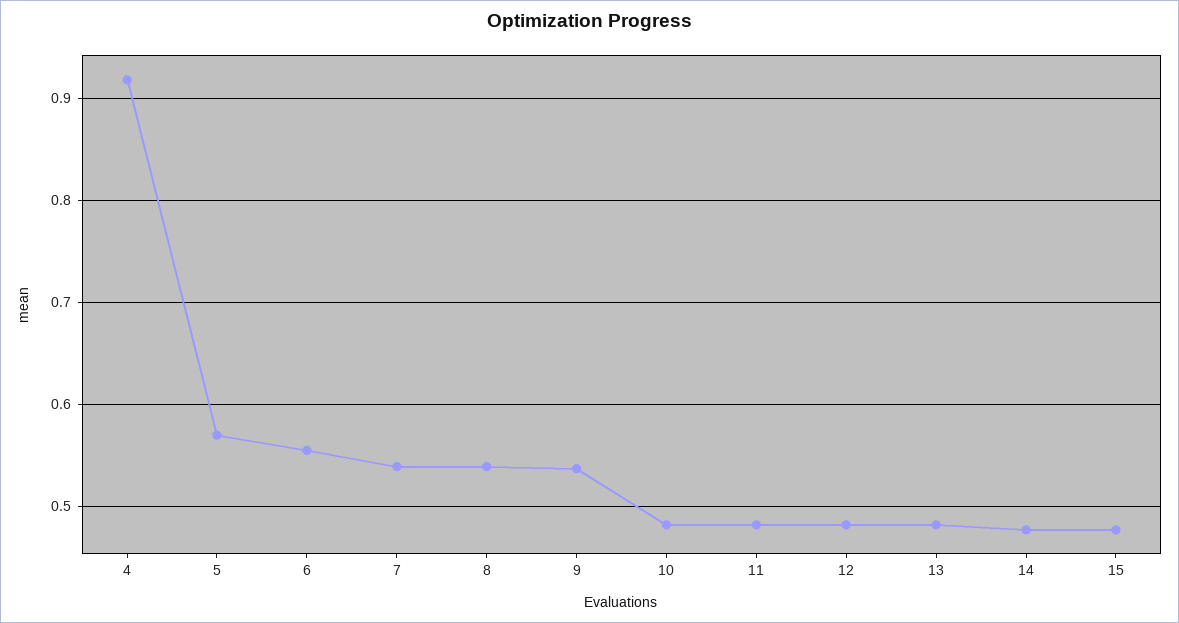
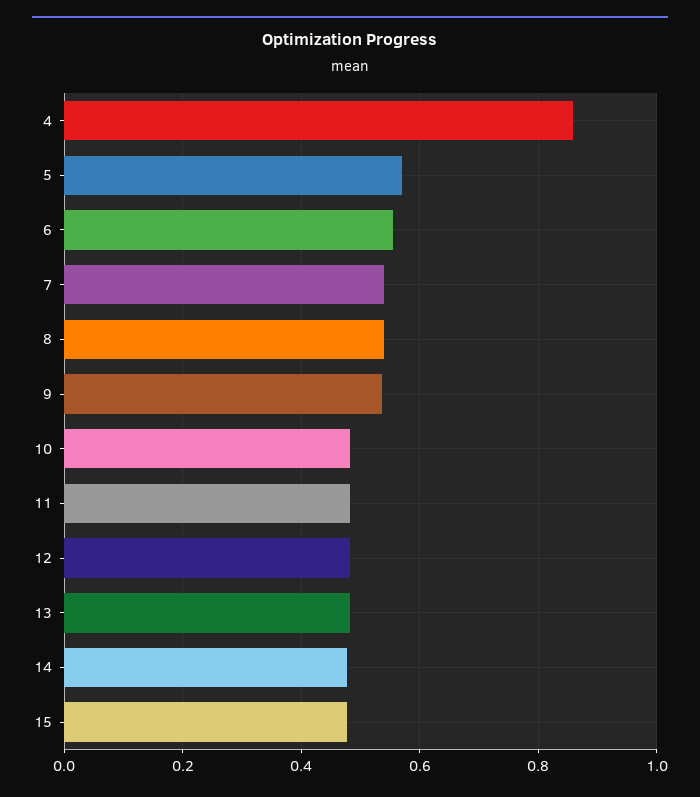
4: 0.92 -> 0.86

